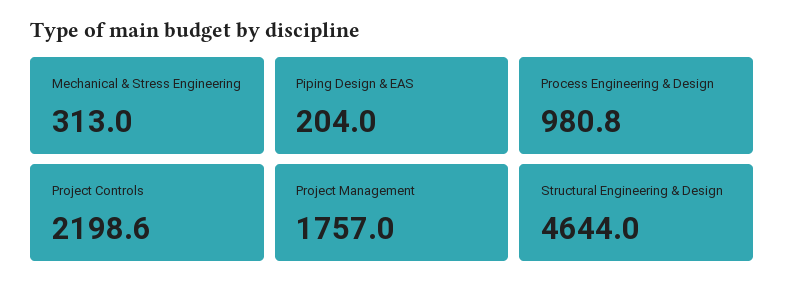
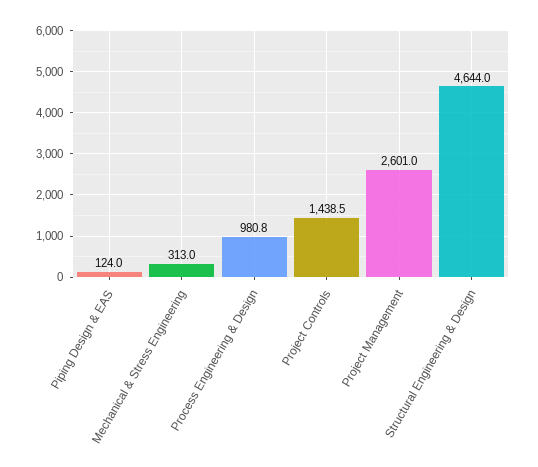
Piping Design & EAS: 204 -> 124
Project Controls: 2198.6 -> 1438.5
Project Management: 1757 -> 2601

